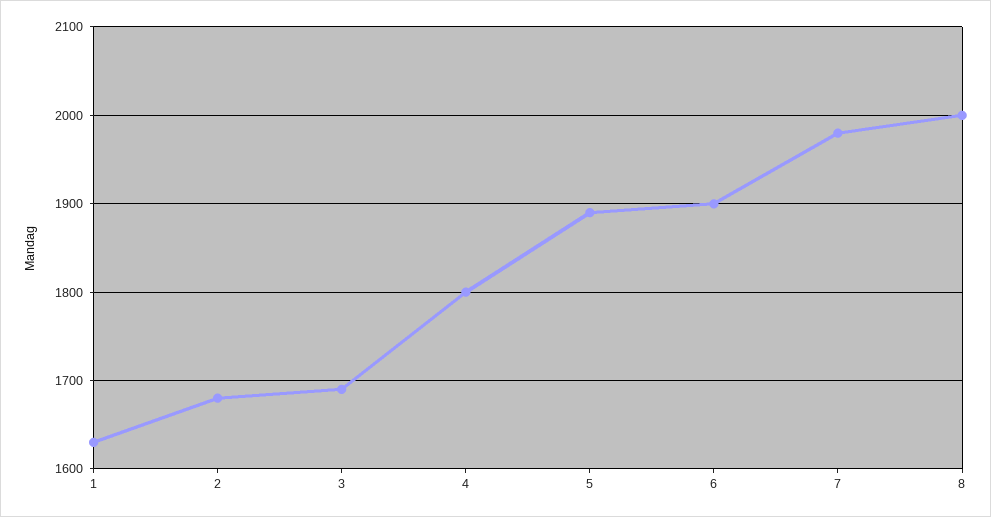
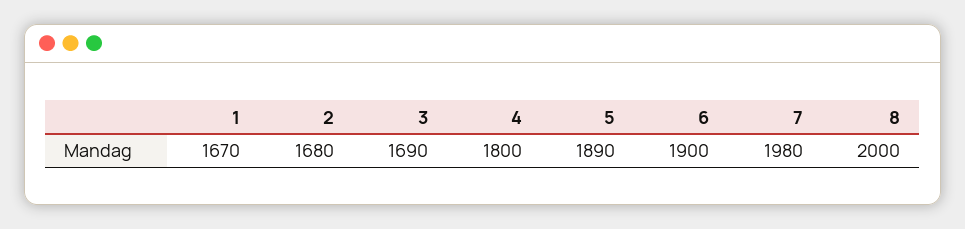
1: 1630 -> 1670

